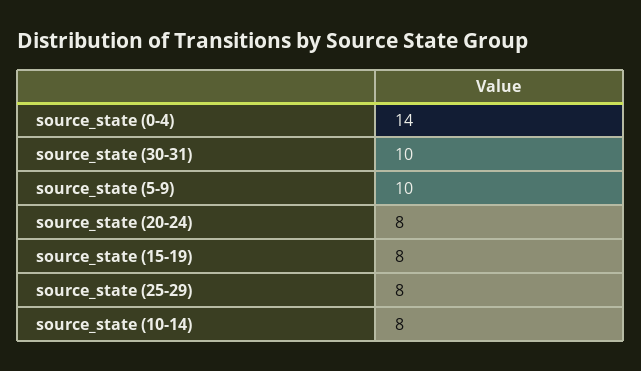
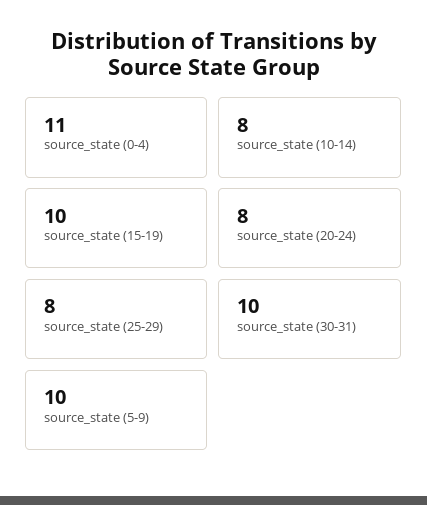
source_state (0-4): 14 -> 11
source_state (15-19): 8 -> 10

